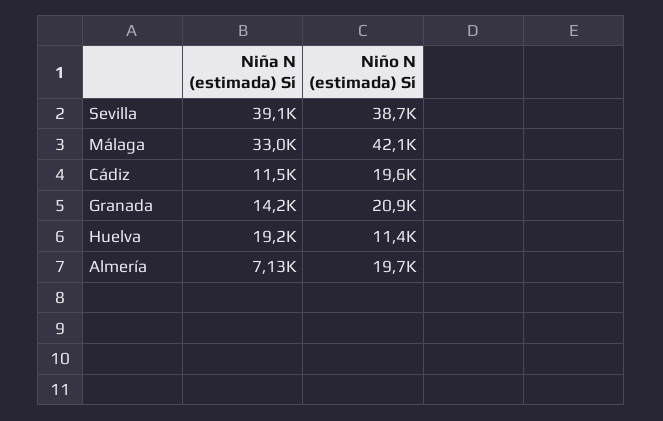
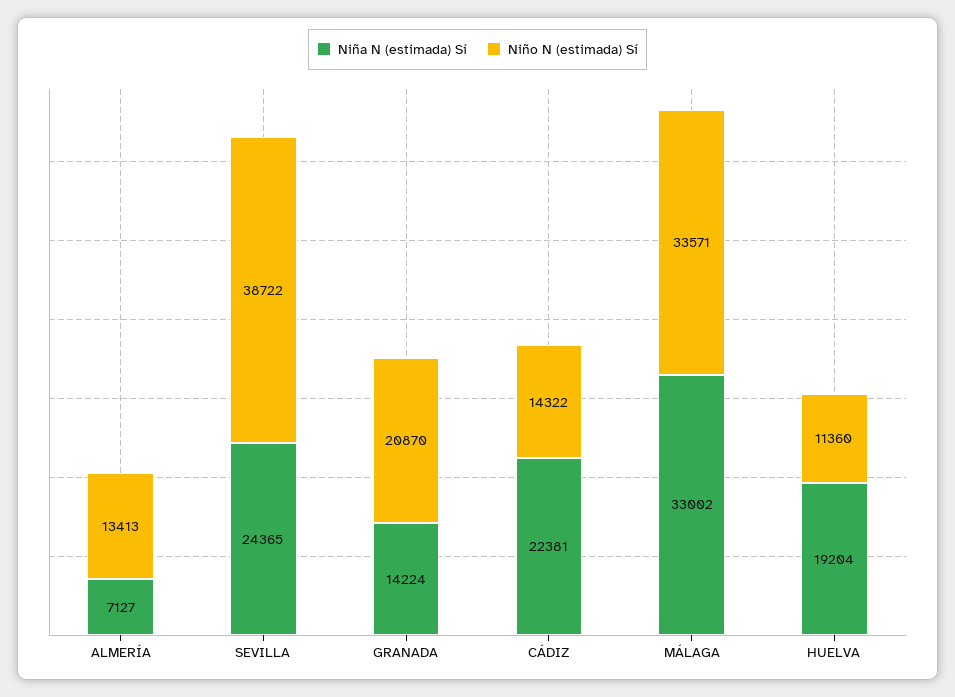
Niña N (estimada) Sí, Sevilla: 39100 -> 24365
Niño N (estimada) Sí, Málaga: 42100 -> 33571
Niña N (estimada) Sí, Cádiz: 11500 -> 22381
Niño N (estimada) Sí, Cádiz: 19600 -> 14322
Niño N (estimada) Sí, Almería: 19700 -> 13413

